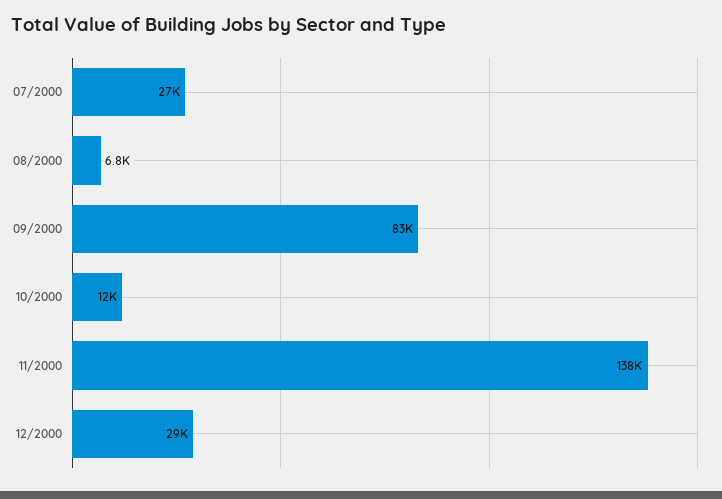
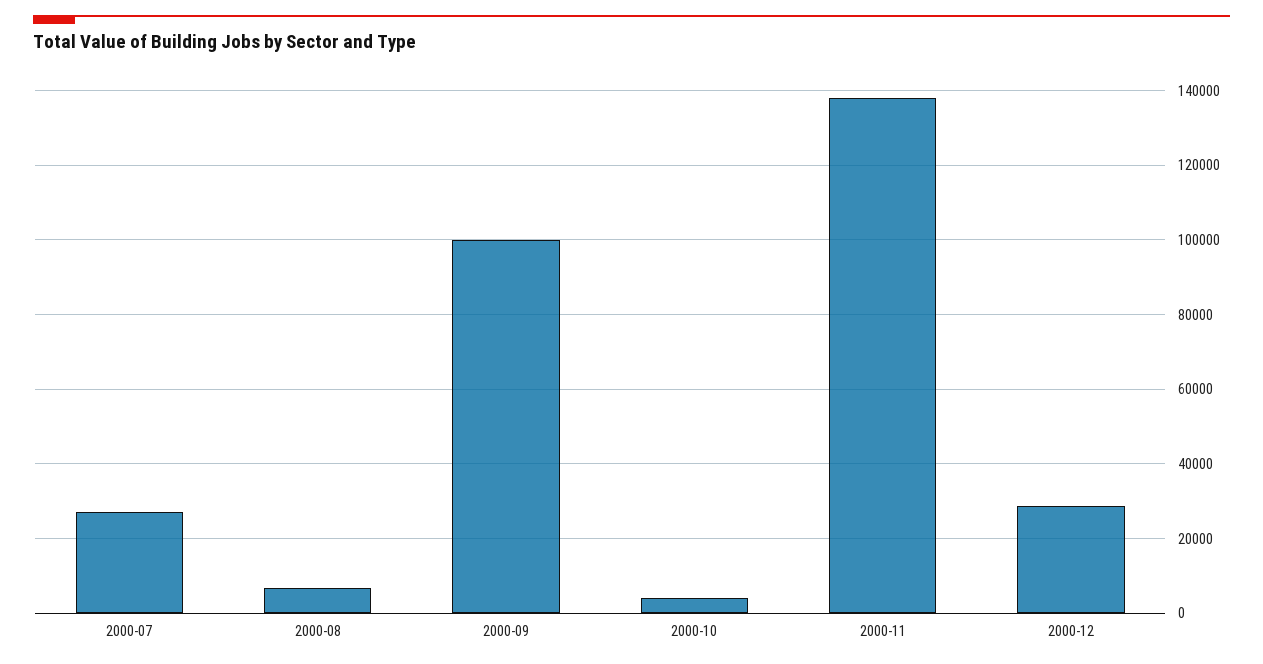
09/2000: 83000 -> 100000
10/2000: 12000 -> 4000

